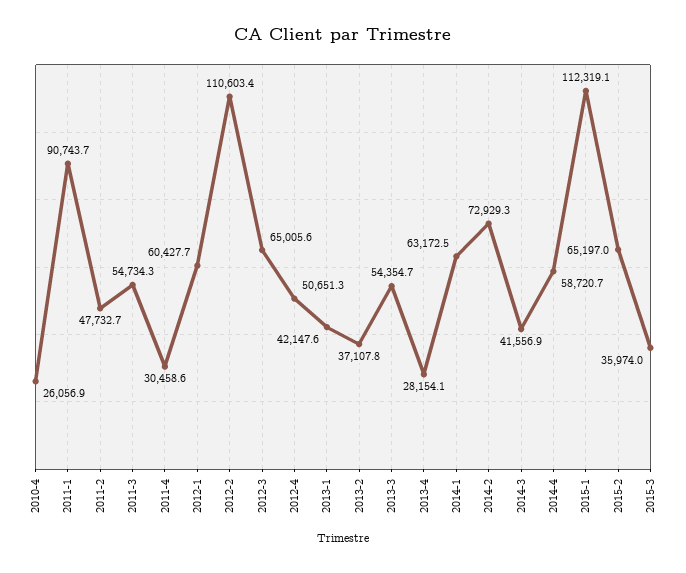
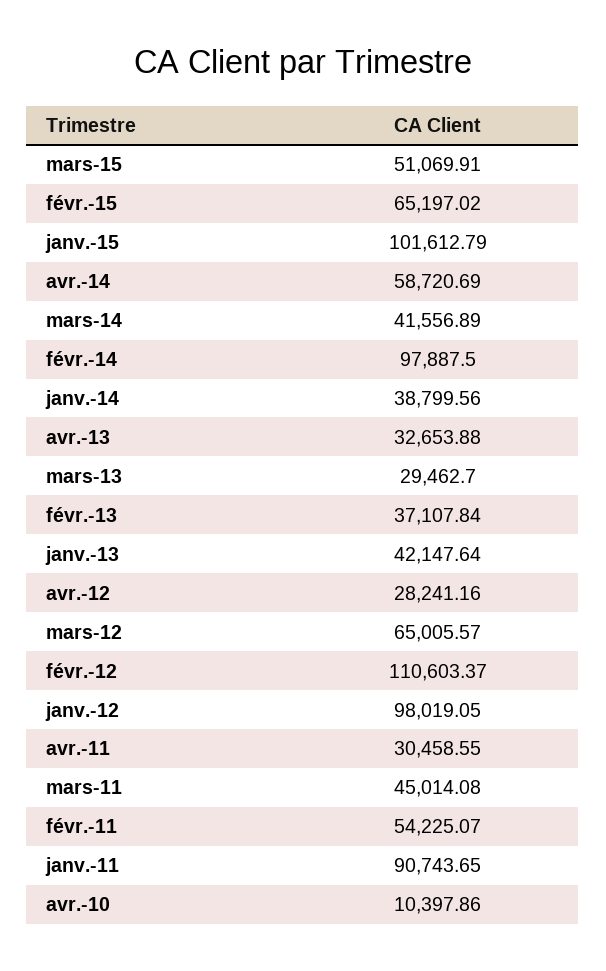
2010-4: 26056.9 -> 10397.86
2011-2: 47732.7 -> 54225.07
2011-3: 54734.3 -> 45014.08
2012-1: 60427.7 -> 98019.05
2012-4: 50651.3 -> 28241.16
2013-3: 54354.7 -> 29462.7
2013-4: 28154.1 -> 32653.88
2014-1: 63172.5 -> 38799.56
2014-2: 72929.3 -> 97887.5
2015-1: 112319.1 -> 101612.79
2015-3: 35974 -> 51069.91

